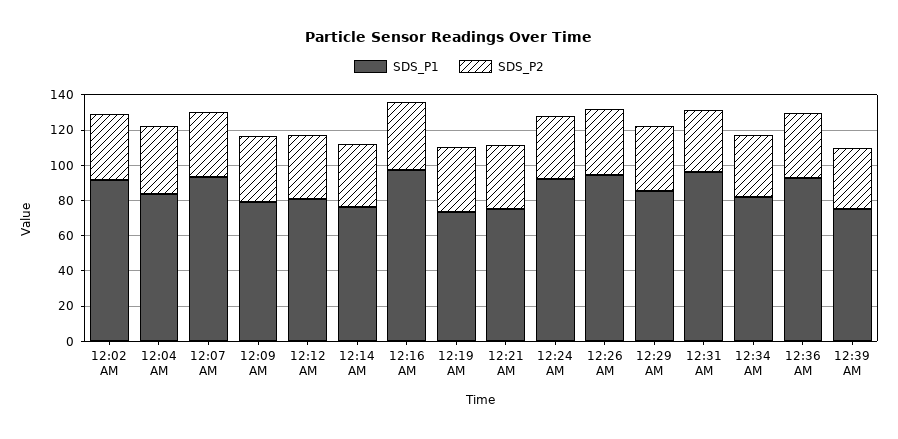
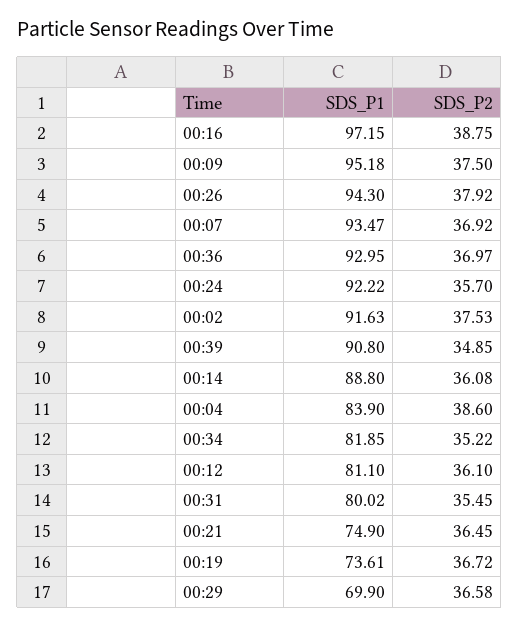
SDS_P1, 12:09 AM: 80 -> 95.18
SDS_P1, 12:14 AM: 75 -> 88.8
SDS_P1, 12:29 AM: 85 -> 69.9
SDS_P1, 12:31 AM: 95 -> 80.02
SDS_P1, 12:39 AM: 75 -> 90.8

